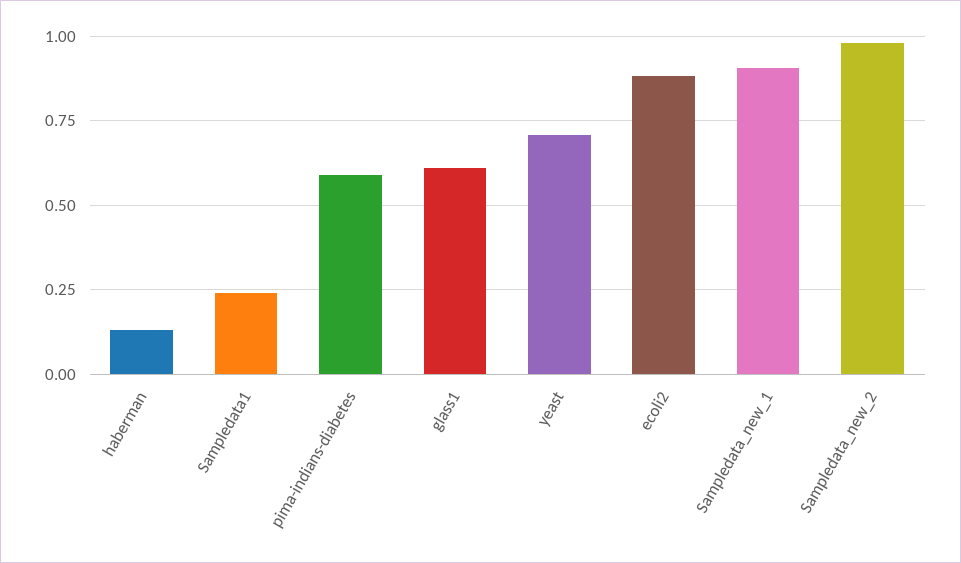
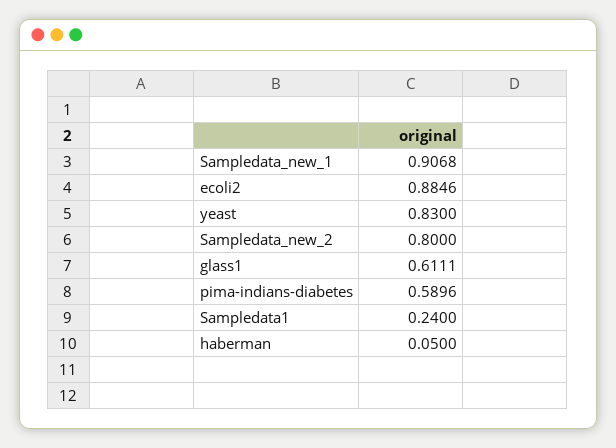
haberman: 0.125 -> 0.05
yeast: 0.7 -> 0.83
Sampledata_new_2: 0.975 -> 0.8

